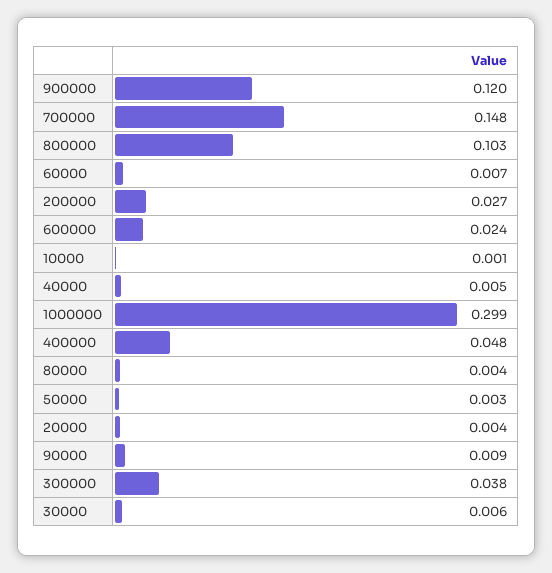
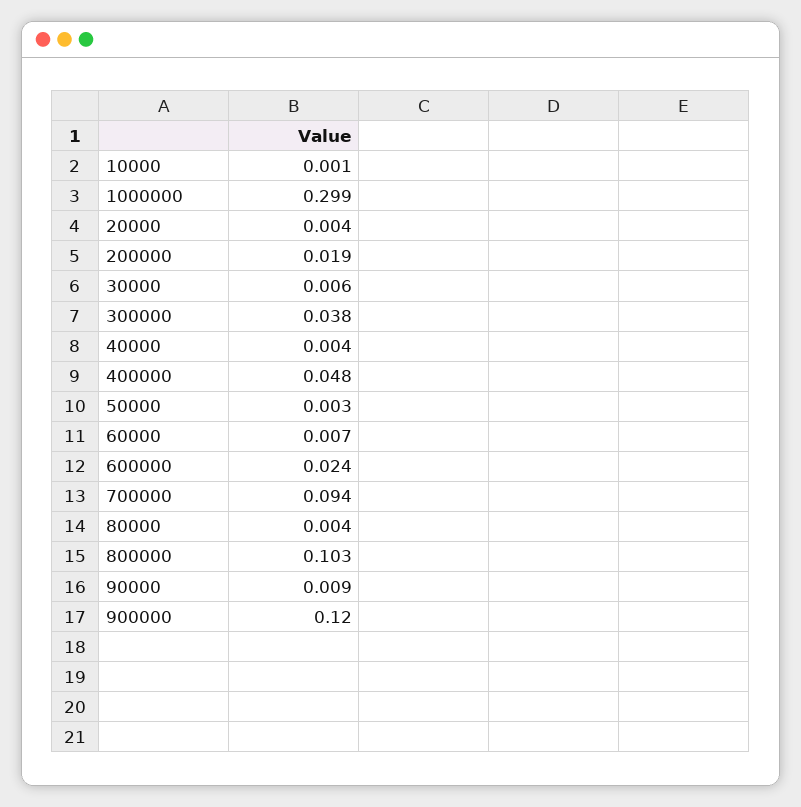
700000: 0.148 -> 0.094
200000: 0.027 -> 0.019
40000: 0.005 -> 0.004

